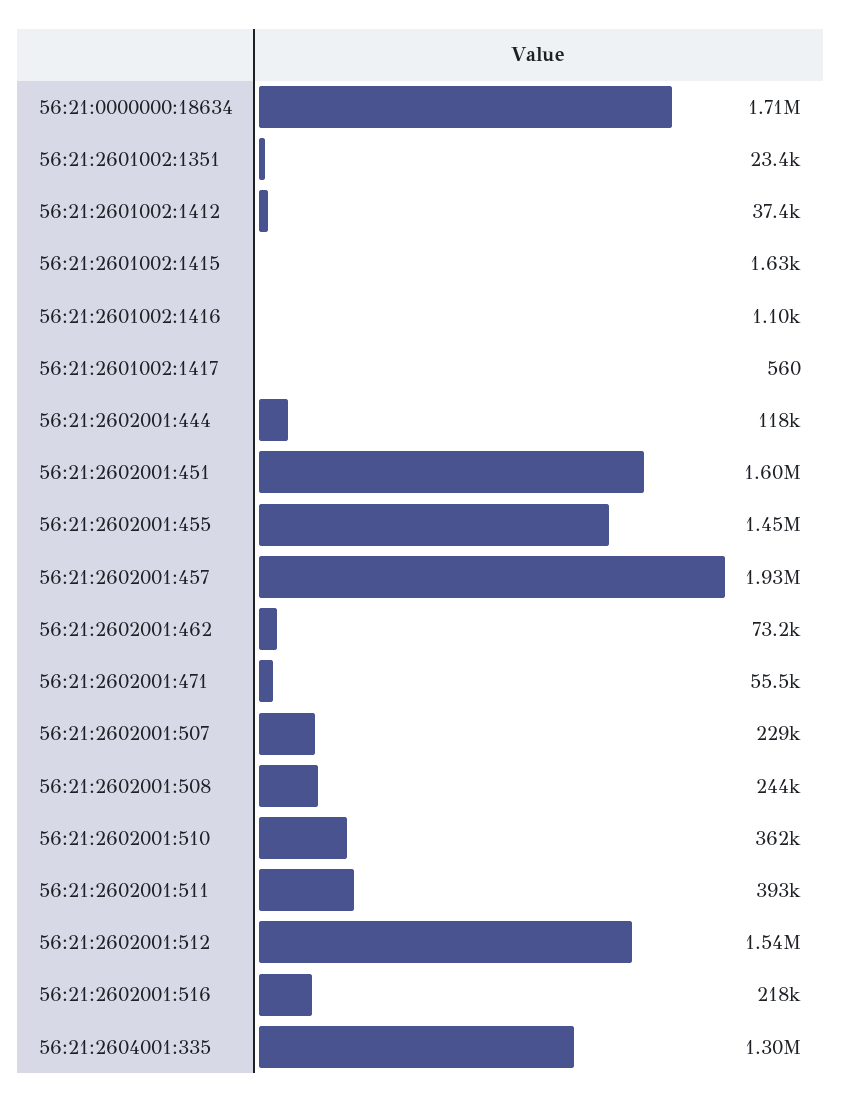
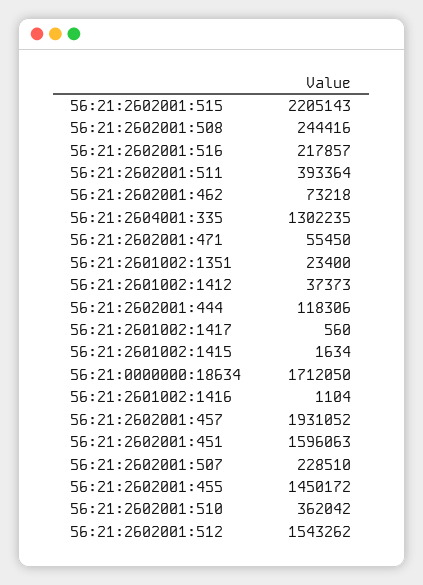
56:21:2602001:515: none -> 2205143

